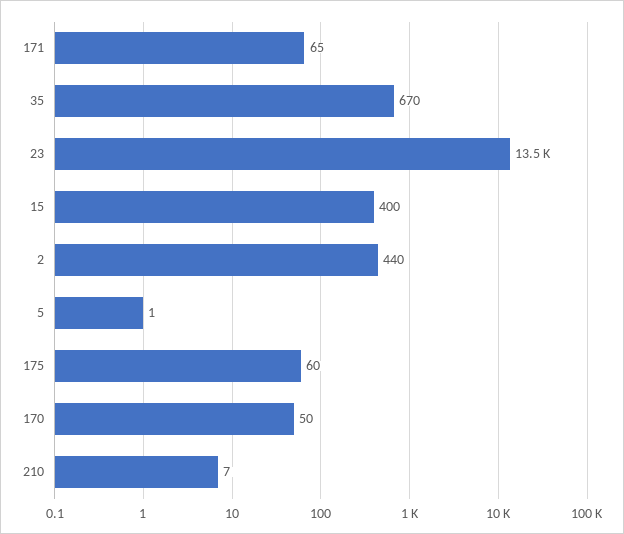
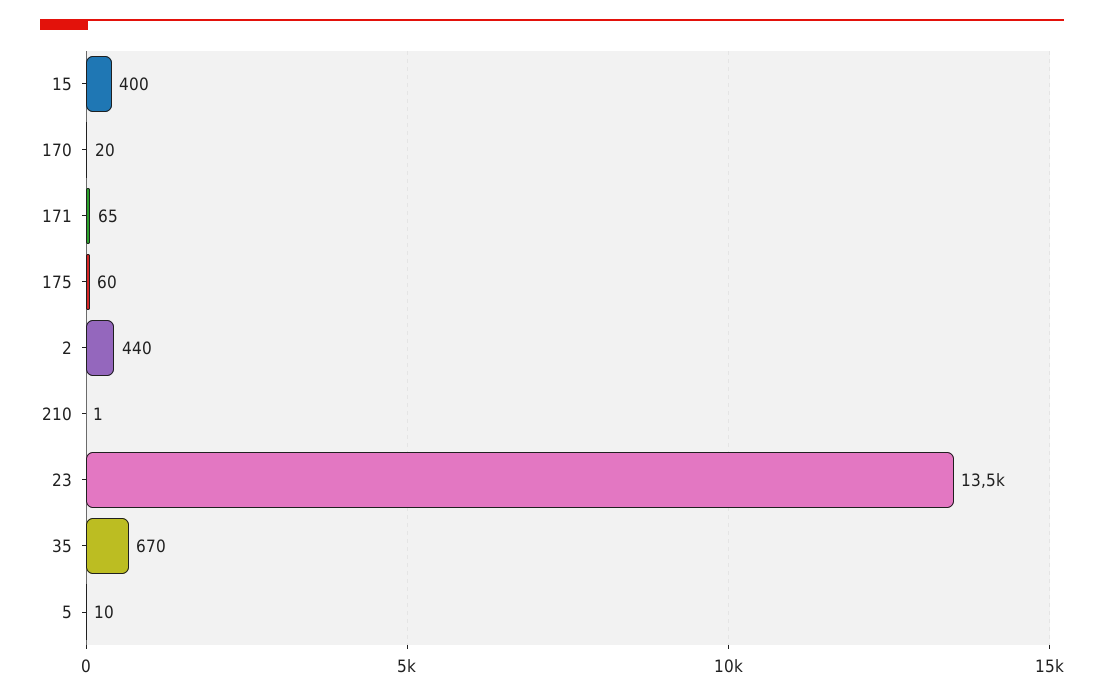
5: 1 -> 10
170: 50 -> 20
210: 7 -> 1

